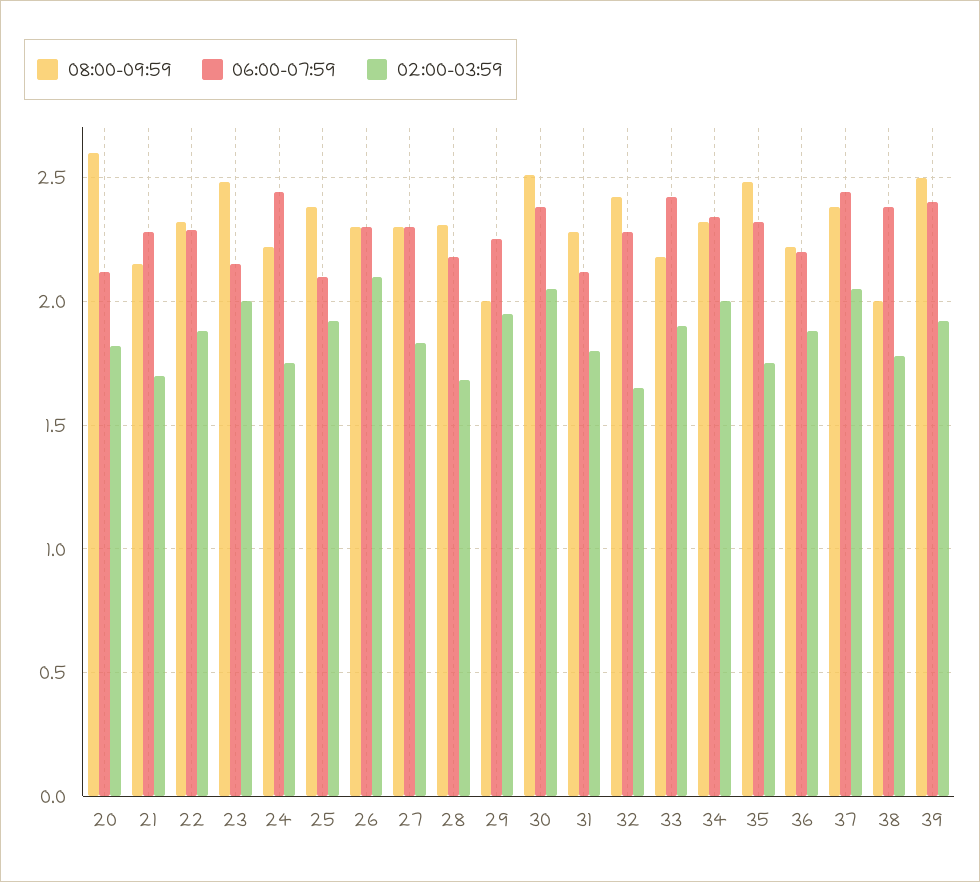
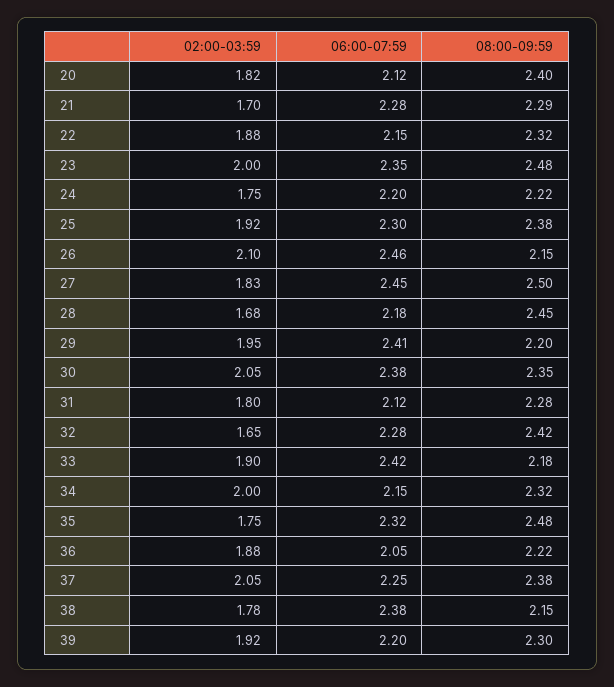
08:00-09:59, 20: 2.6 -> 2.4
08:00-09:59, 21: 2.15 -> 2.29
06:00-07:59, 22: 2.3 -> 2.15
06:00-07:59, 23: 2.15 -> 2.35
06:00-07:59, 24: 2.45 -> 2.2
06:00-07:59, 25: 2.1 -> 2.3
08:00-09:59, 26: 2.3 -> 2.15
06:00-07:59, 26: 2.3 -> 2.46
08:00-09:59, 27: 2.3 -> 2.5
06:00-07:59, 27: 2.3 -> 2.45
08:00-09:59, 28: 2.3 -> 2.45
08:00-09:59, 29: 2 -> 2.2
06:00-07:59, 29: 2.25 -> 2.41
08:00-09:59, 30: 2.5 -> 2.35
06:00-07:59, 34: 2.35 -> 2.15
06:00-07:59, 36: 2.2 -> 2.05
06:00-07:59, 37: 2.45 -> 2.25
08:00-09:59, 38: 2 -> 2.15
08:00-09:59, 39: 2.5 -> 2.3
06:00-07:59, 39: 2.4 -> 2.2

